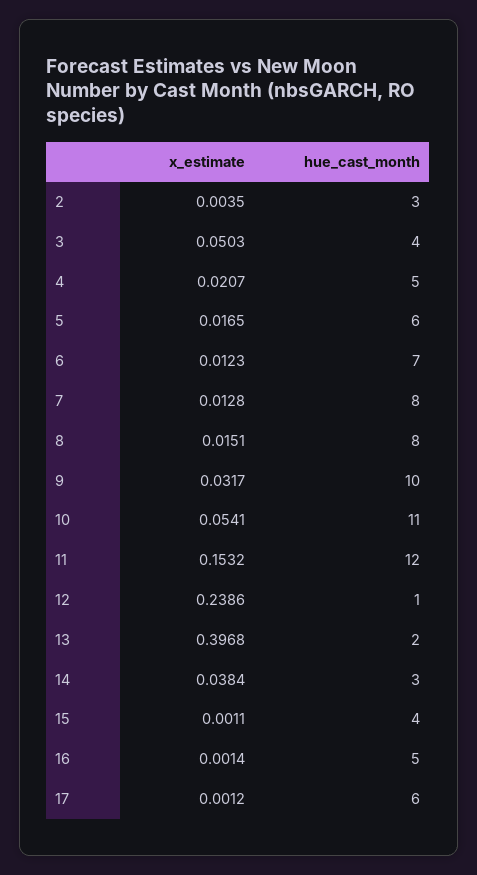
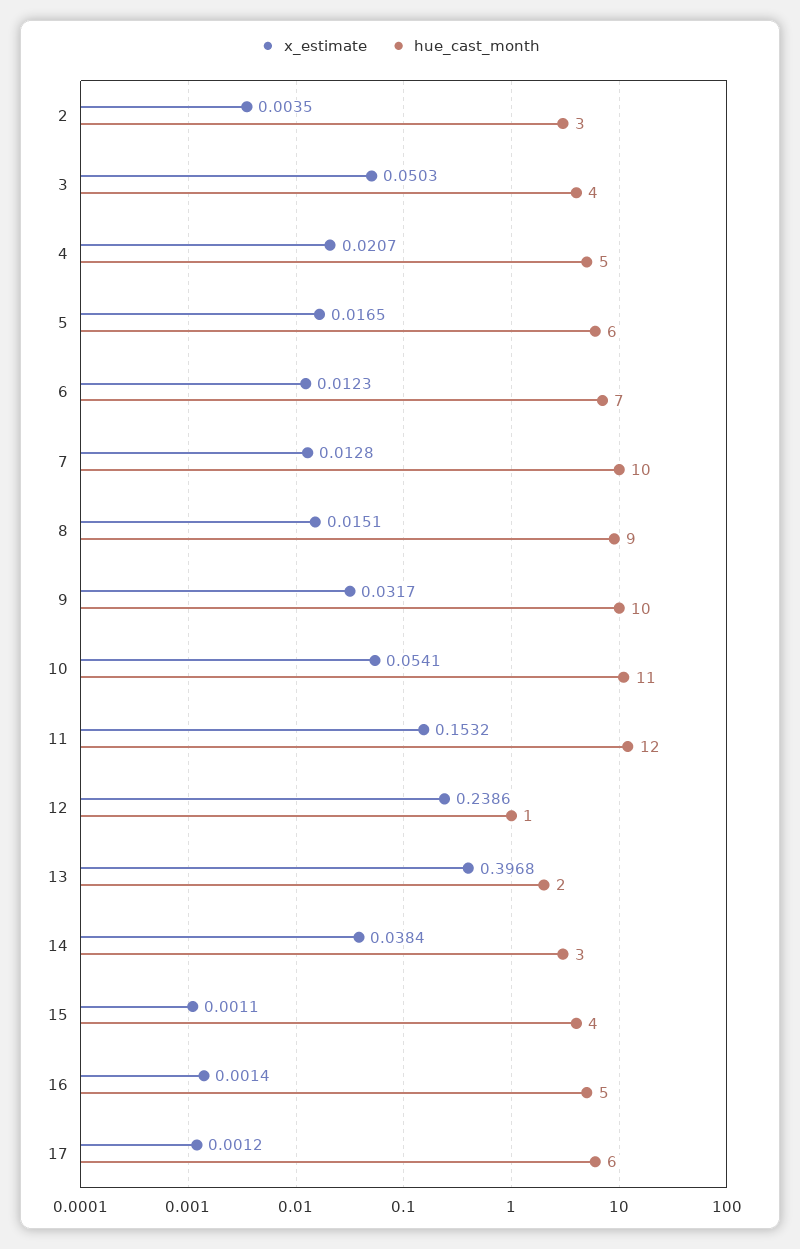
hue_cast_month, 7: 8 -> 10
hue_cast_month, 8: 8 -> 9

